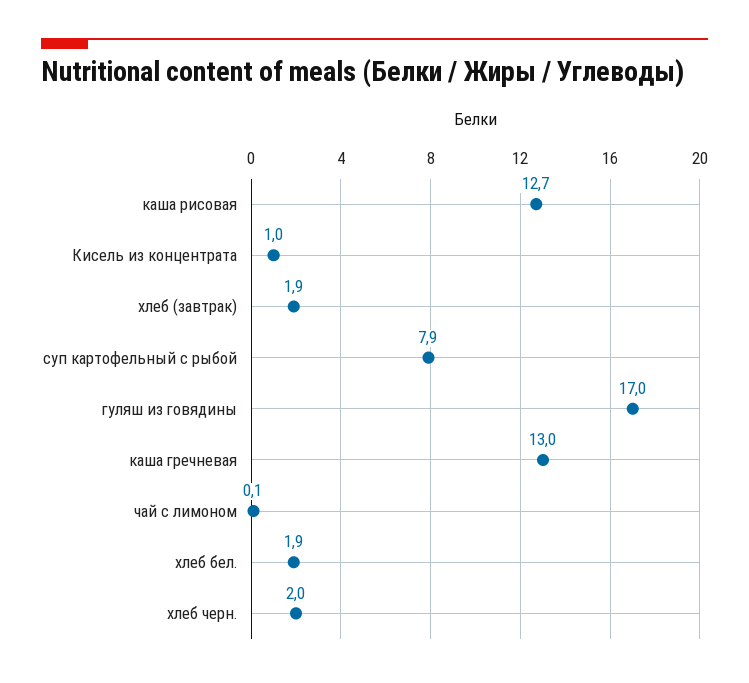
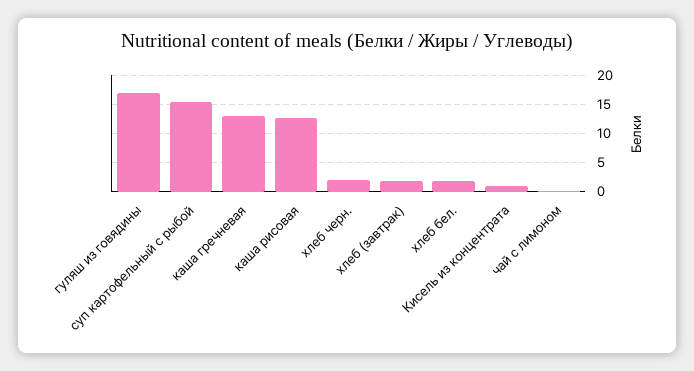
суп картофельный с рыбой: 7.9 -> 15

